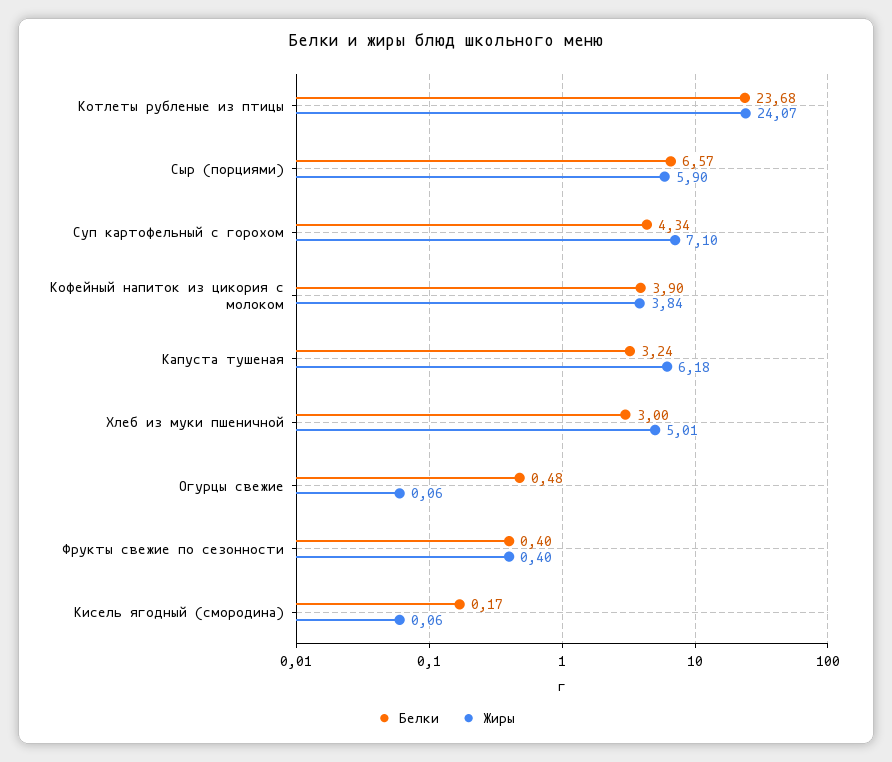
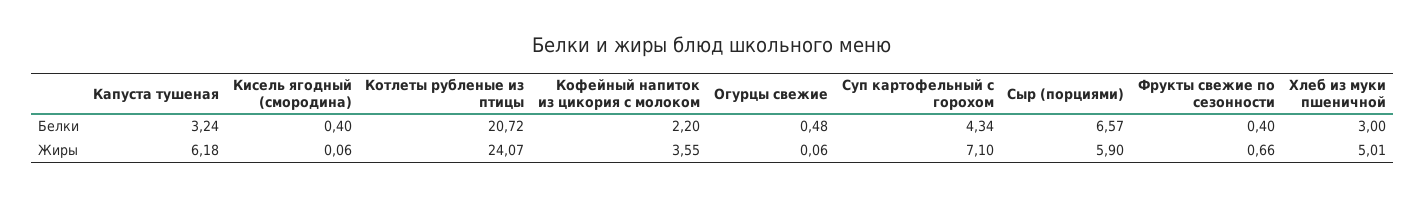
Белки, Котлеты рубленые из птицы: 23.68 -> 20.72
Белки, Кофейный напиток из цикория с молоком: 3.9 -> 2.2
Жиры, Кофейный напиток из цикория с молоком: 3.84 -> 3.55
Жиры, Фрукты свежие по сезонности: 0.4 -> 0.66
Белки, Кисель ягодный (смородина): 0.17 -> 0.4

